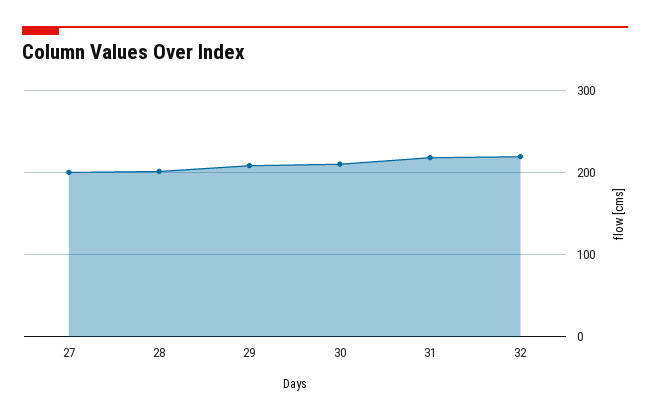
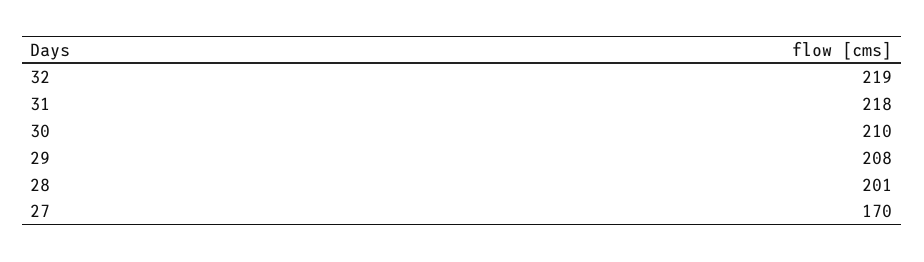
27: 200 -> 170

